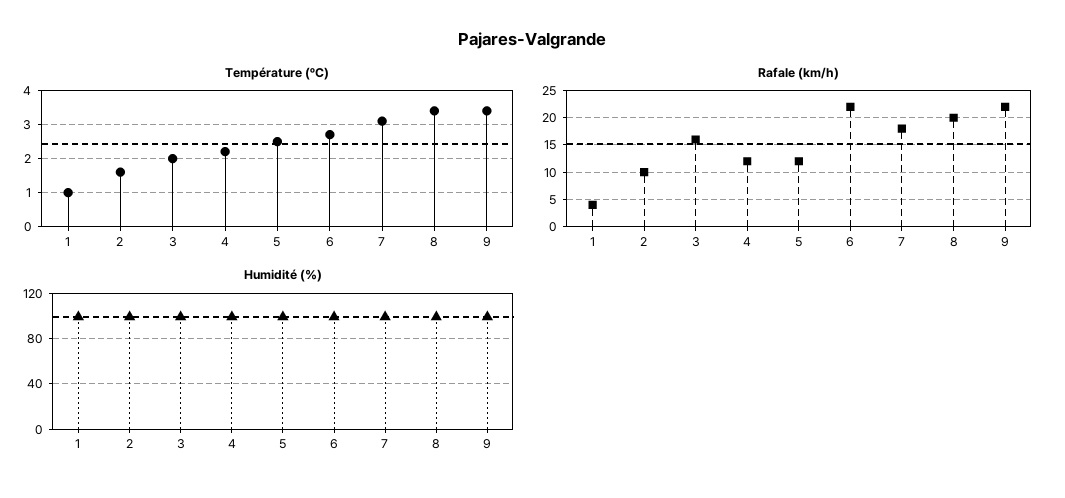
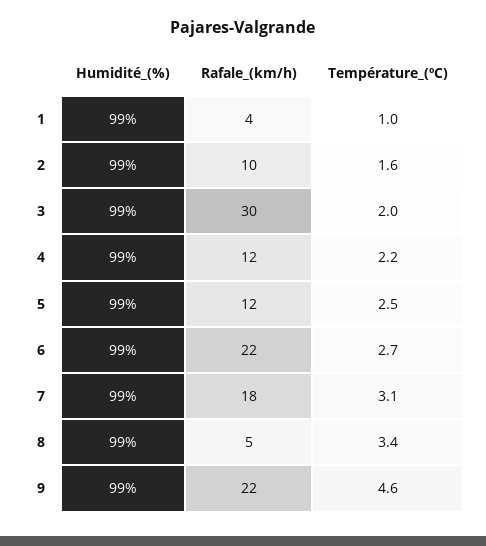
Température (ºC), 9: 3.5 -> 4.6
Rafale (km/h), 3: 15 -> 30
Rafale (km/h), 8: 20 -> 5

